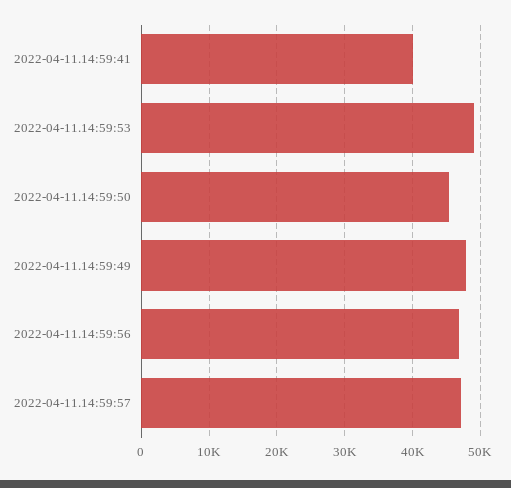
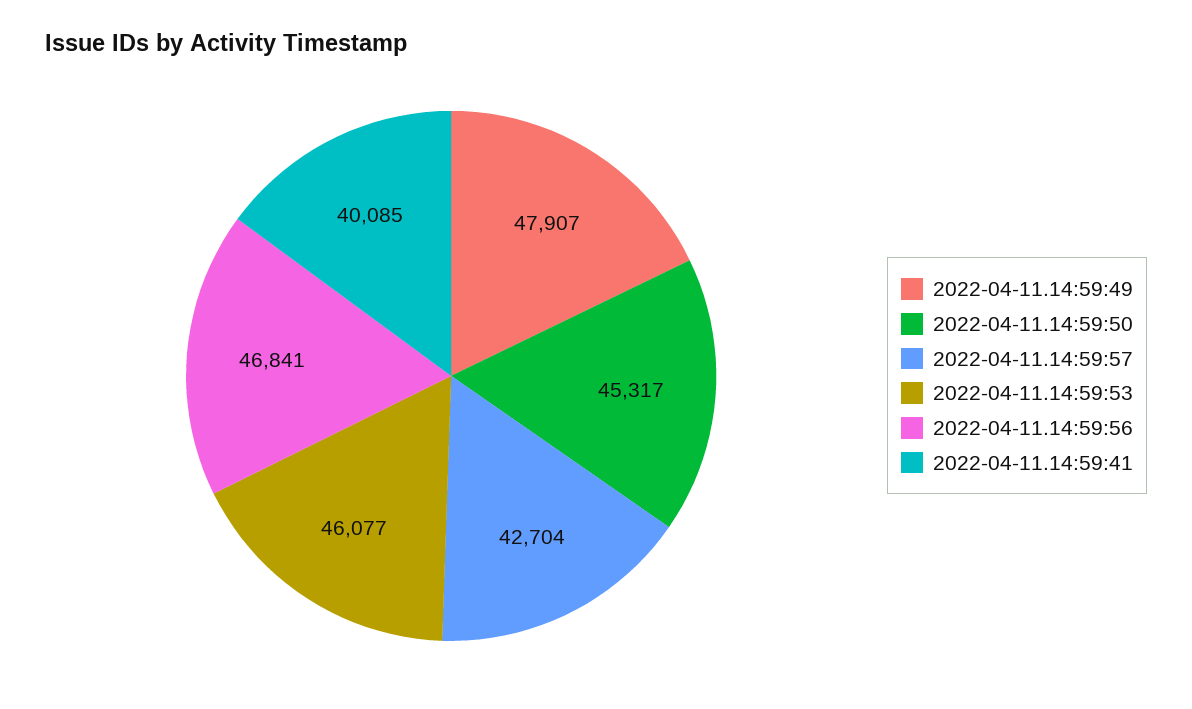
2022-04-11.14:59:53: 49000 -> 46077
2022-04-11.14:59:57: 47000 -> 42704

